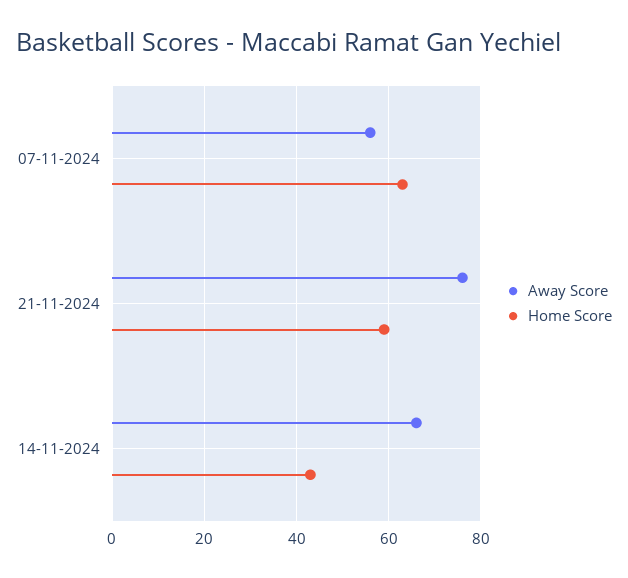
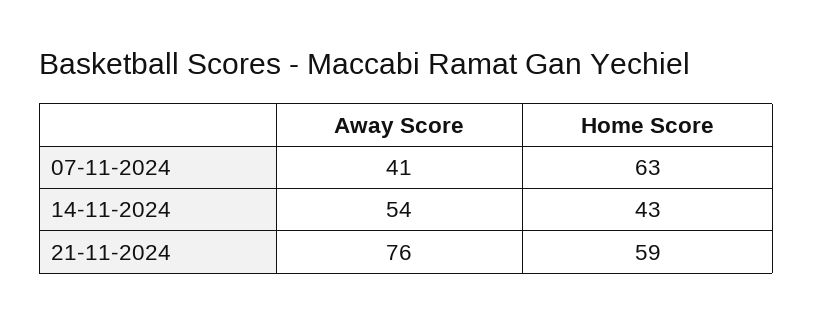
Away Score, 07-11-2024: 55 -> 41
Away Score, 14-11-2024: 65 -> 54

